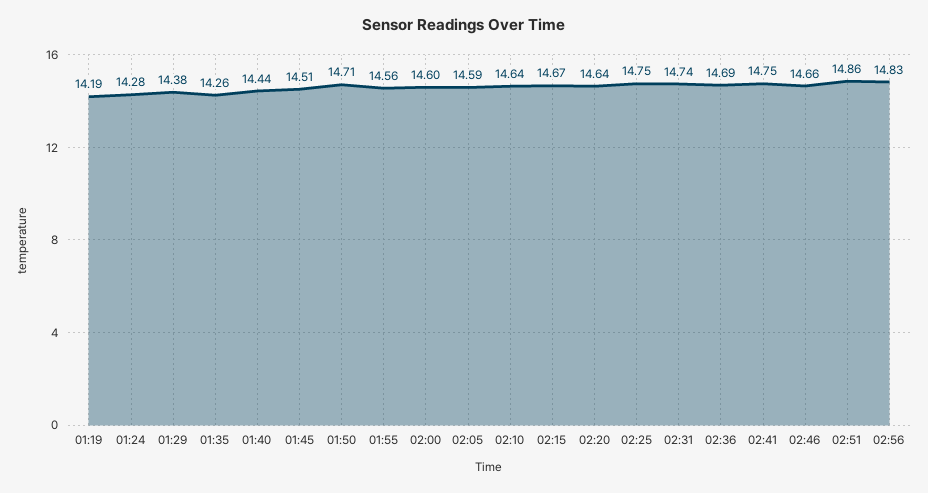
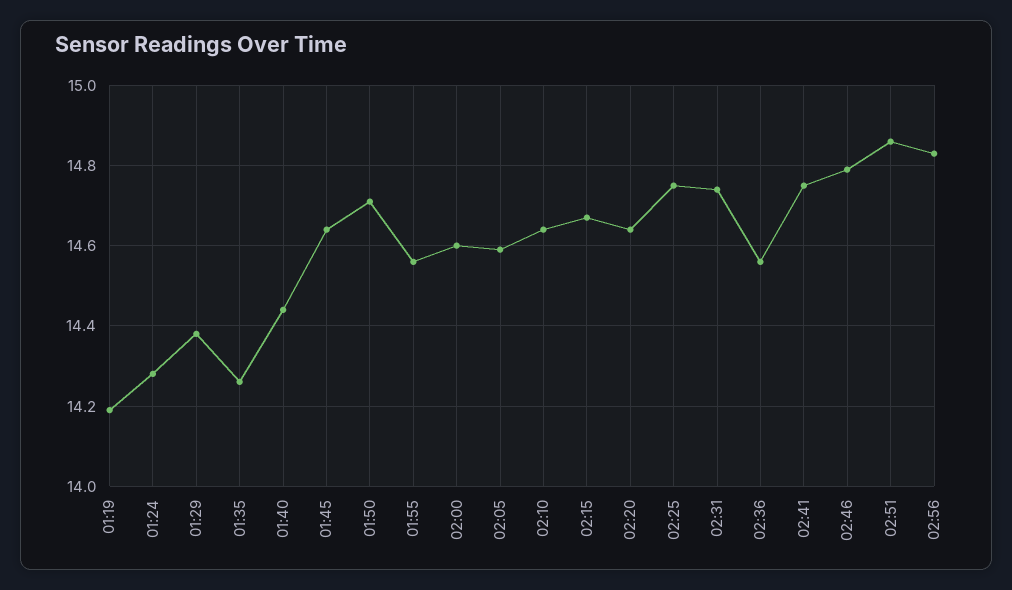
01:45: 14.51 -> 14.65
02:36: 14.69 -> 14.55
02:46: 14.66 -> 14.8

